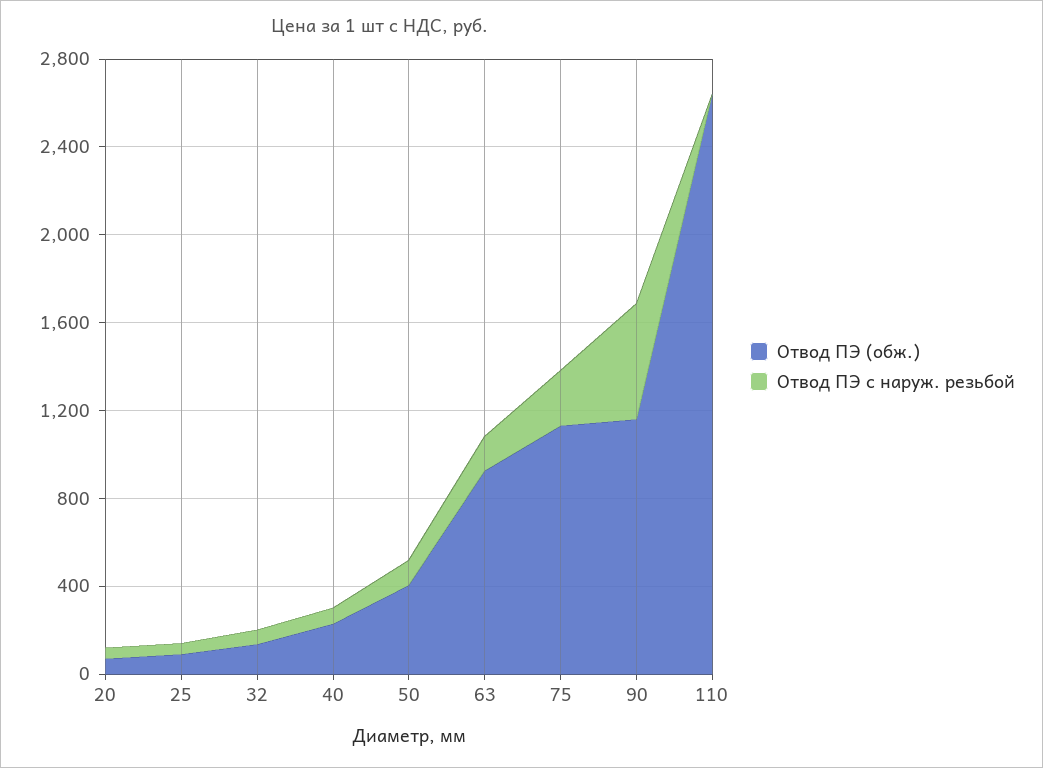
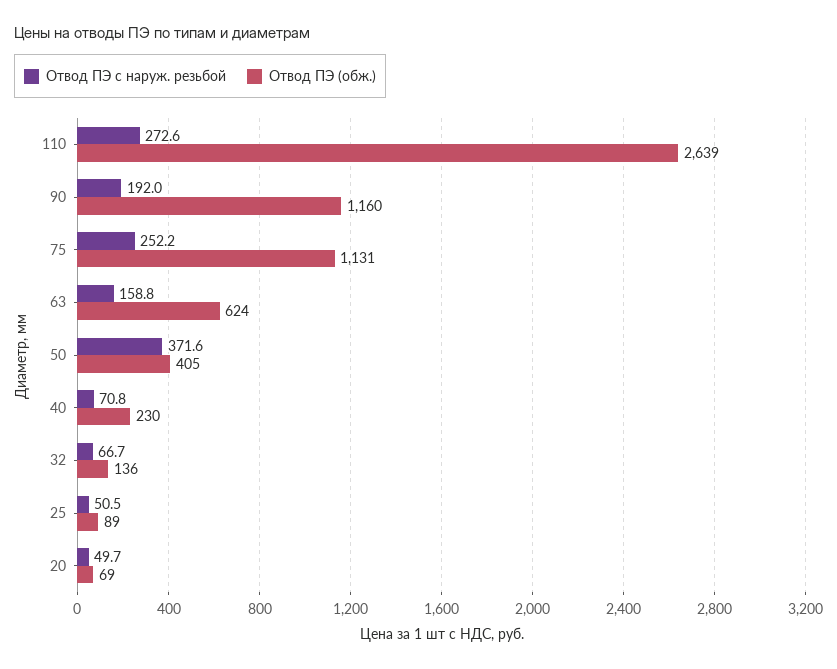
Отвод ПЭ с наруж. резьбой, 50: 100 -> 371.6
Отвод ПЭ (обж.), 63: 900 -> 624
Отвод ПЭ с наруж. резьбой, 90: 500 -> 192
Отвод ПЭ с наруж. резьбой, 110: 0 -> 272.6

